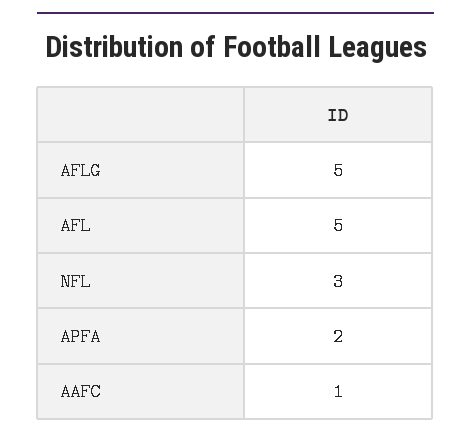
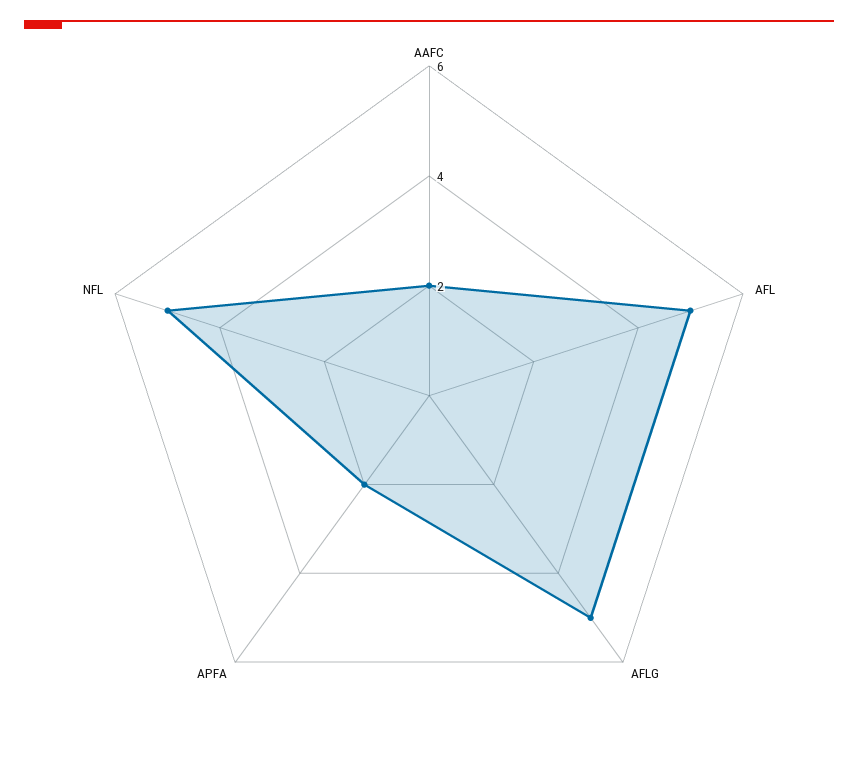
NFL: 3 -> 5
AAFC: 1 -> 2

